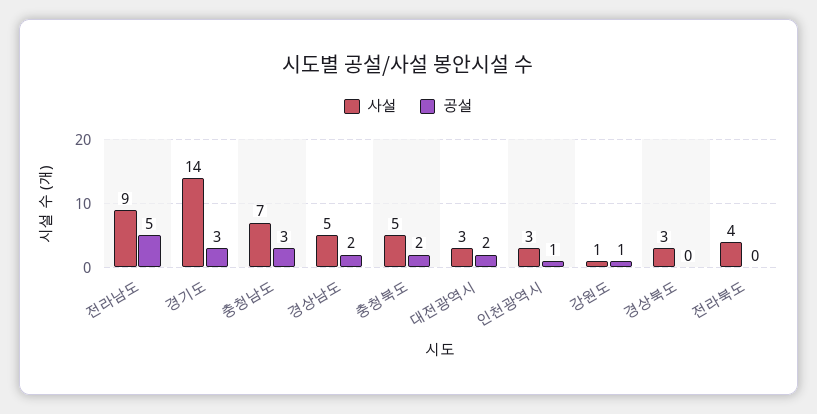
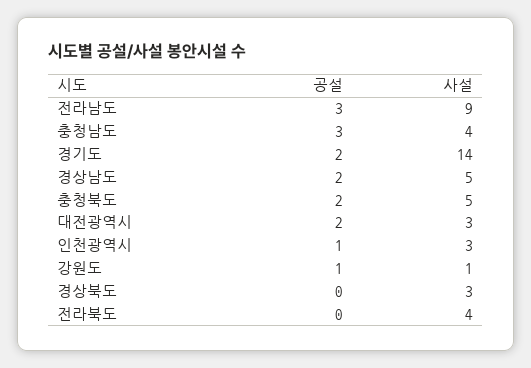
공설, 전라남도: 5 -> 3
공설, 경기도: 3 -> 2
사설, 충청남도: 7 -> 4

